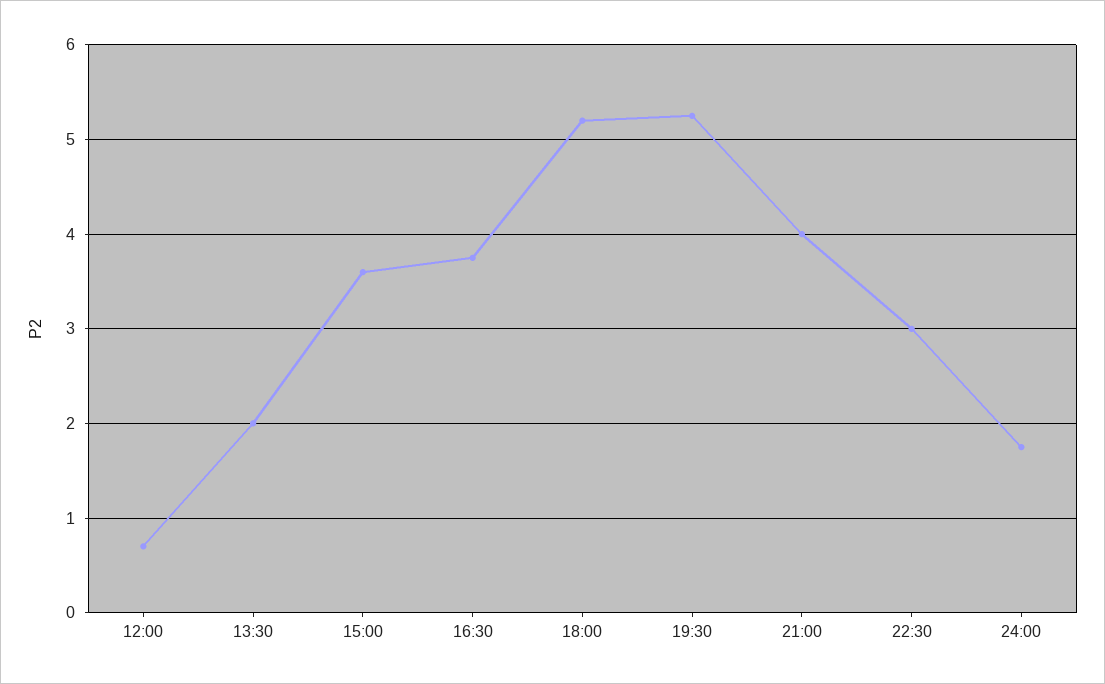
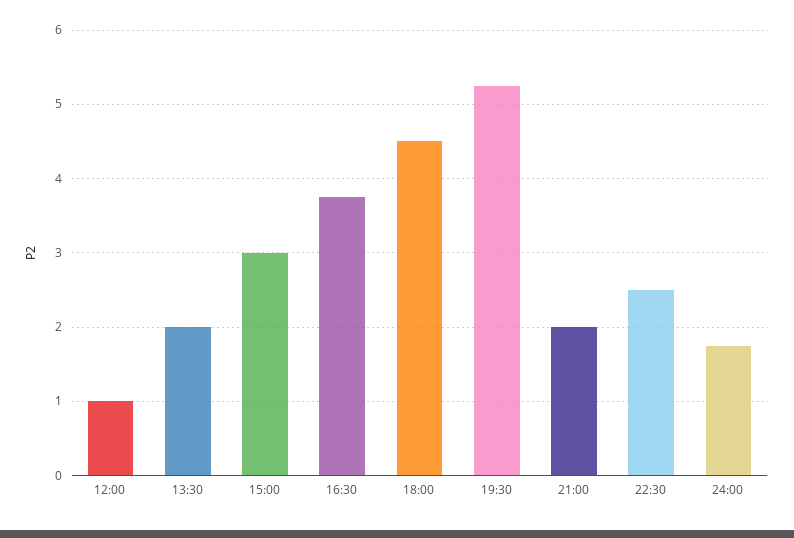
12:00: 0.7 -> 1
15:00: 3.6 -> 3
18:00: 5.2 -> 4.5
21:00: 4 -> 2
22:30: 3 -> 2.5

